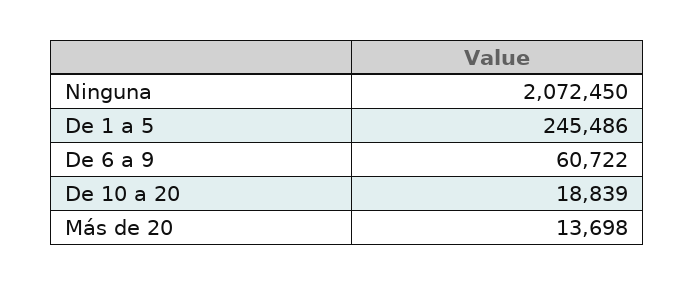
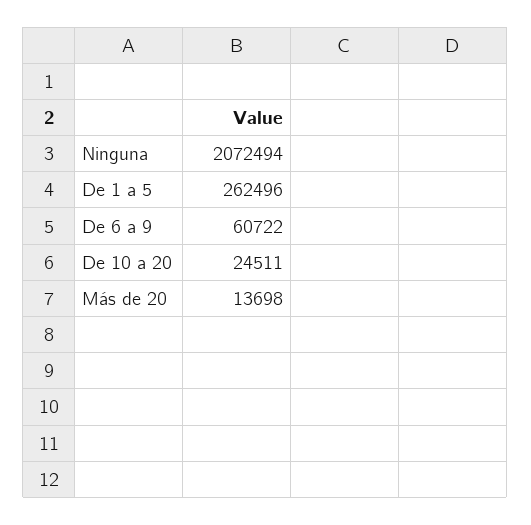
Ninguna: 2072450 -> 2072494
De 1 a 5: 245486 -> 262496
De 10 a 20: 18839 -> 24511

